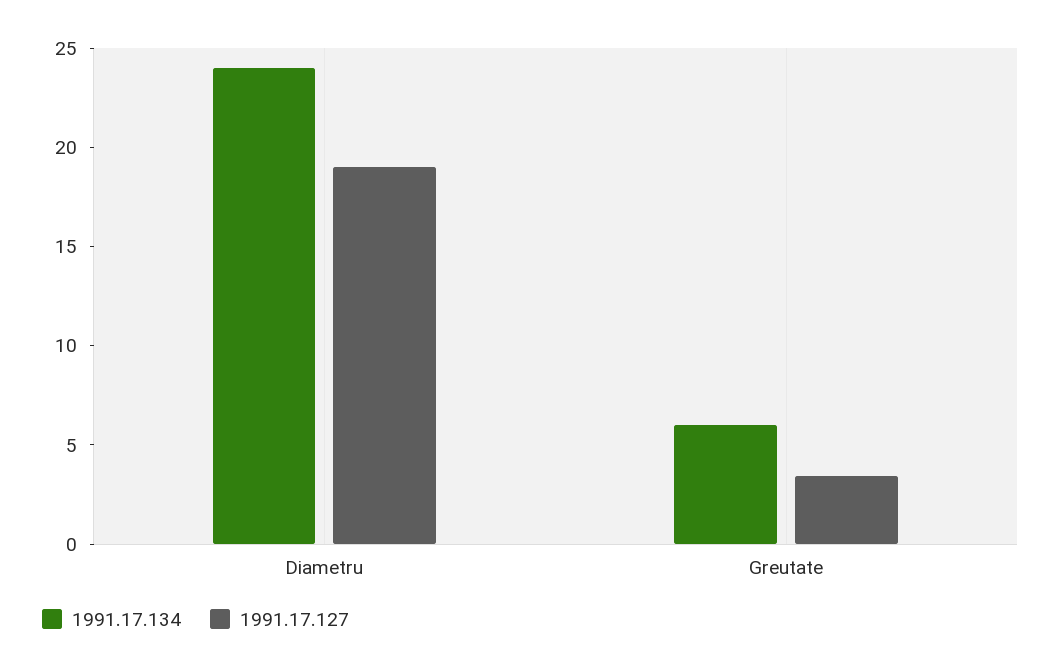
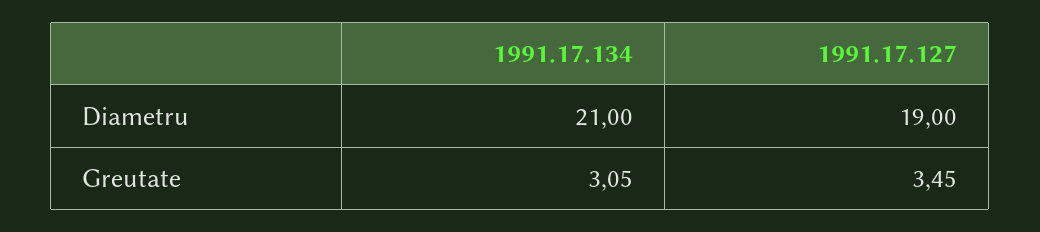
1991.17.134, Diametru: 24 -> 21
1991.17.134, Greutate: 6 -> 3.05

